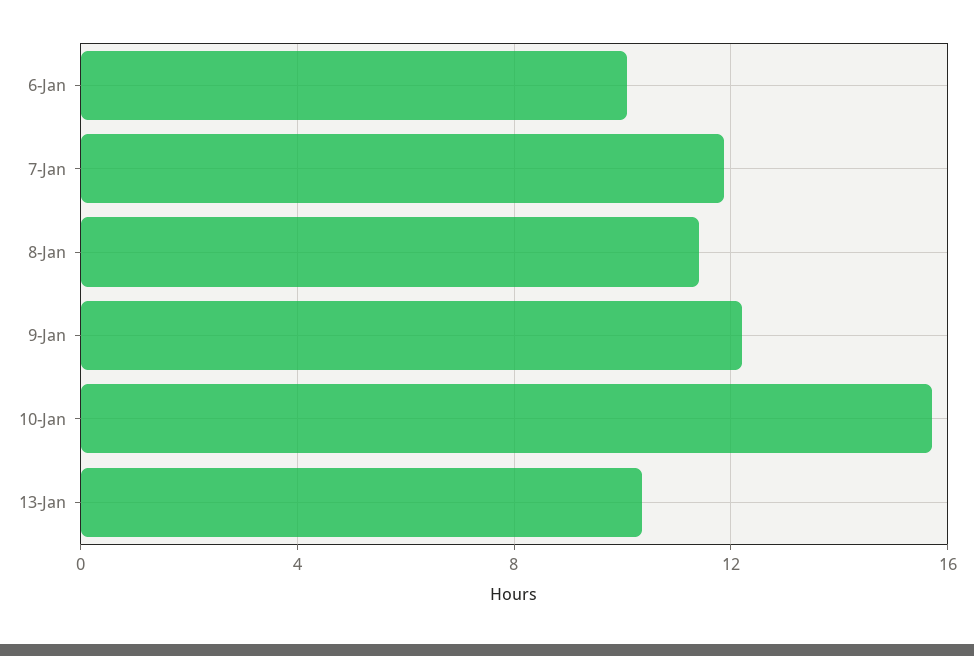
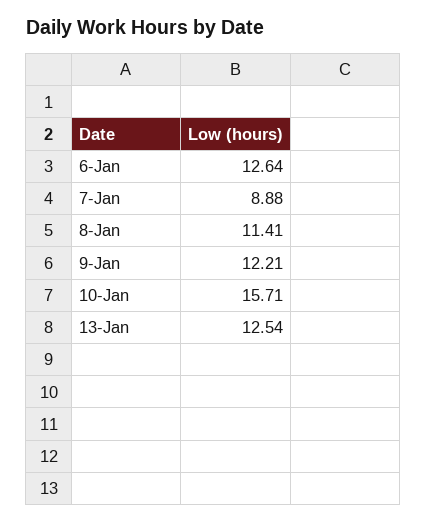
6-Jan: 10 -> 12.64
7-Jan: 12 -> 8.88
13-Jan: 10.5 -> 12.54

